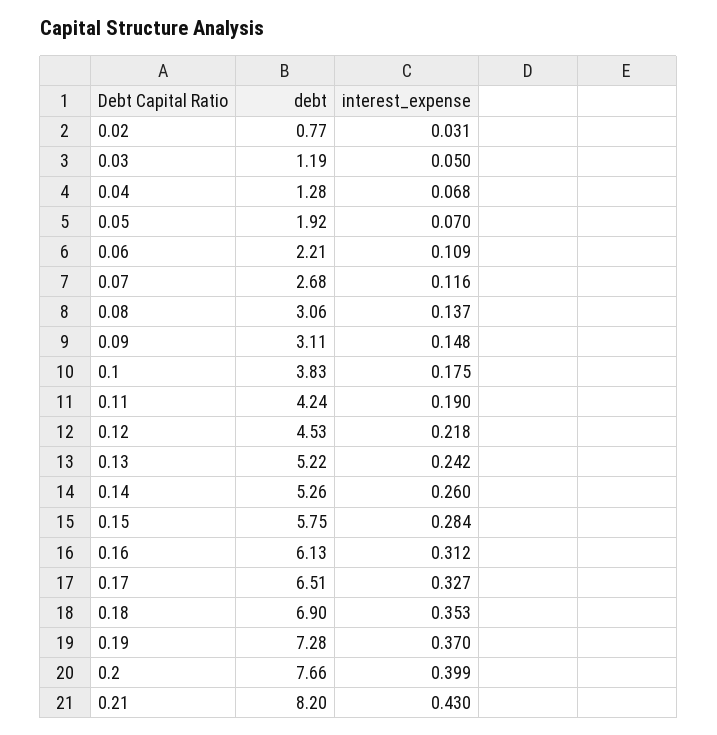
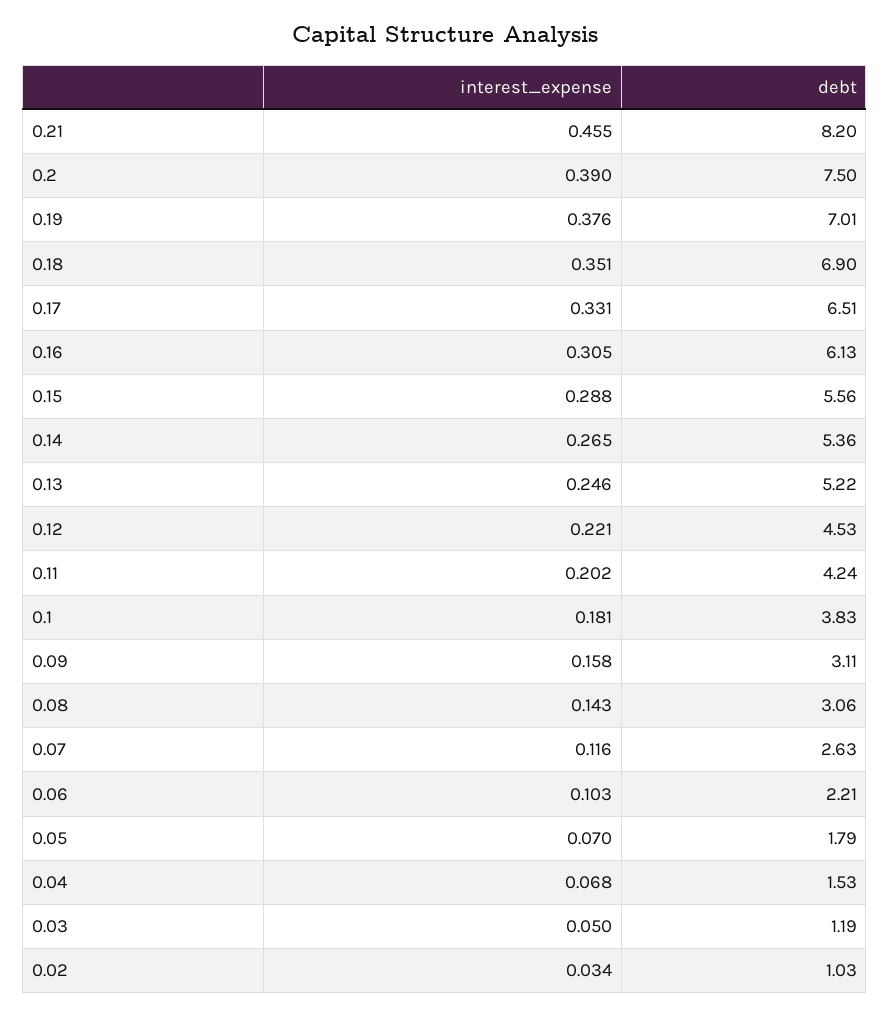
debt, 0.02: 0.77 -> 1.03
interest_expense, 0.02: 0.031 -> 0.034
debt, 0.04: 1.28 -> 1.53
debt, 0.05: 1.92 -> 1.79
interest_expense, 0.06: 0.109 -> 0.103
debt, 0.07: 2.68 -> 2.63
interest_expense, 0.08: 0.137 -> 0.143
interest_expense, 0.09: 0.148 -> 0.158
interest_expense, 0.1: 0.175 -> 0.181
interest_expense, 0.11: 0.19 -> 0.202
interest_expense, 0.12: 0.218 -> 0.221
interest_expense, 0.13: 0.242 -> 0.246
debt, 0.14: 5.26 -> 5.36
interest_expense, 0.14: 0.26 -> 0.265
debt, 0.15: 5.75 -> 5.56
interest_expense, 0.15: 0.284 -> 0.288
interest_expense, 0.16: 0.312 -> 0.305
interest_expense, 0.17: 0.327 -> 0.331
interest_expense, 0.18: 0.353 -> 0.351
debt, 0.19: 7.28 -> 7.01
interest_expense, 0.19: 0.37 -> 0.376
debt, 0.2: 7.66 -> 7.5
interest_expense, 0.2: 0.399 -> 0.39
interest_expense, 0.21: 0.43 -> 0.455

